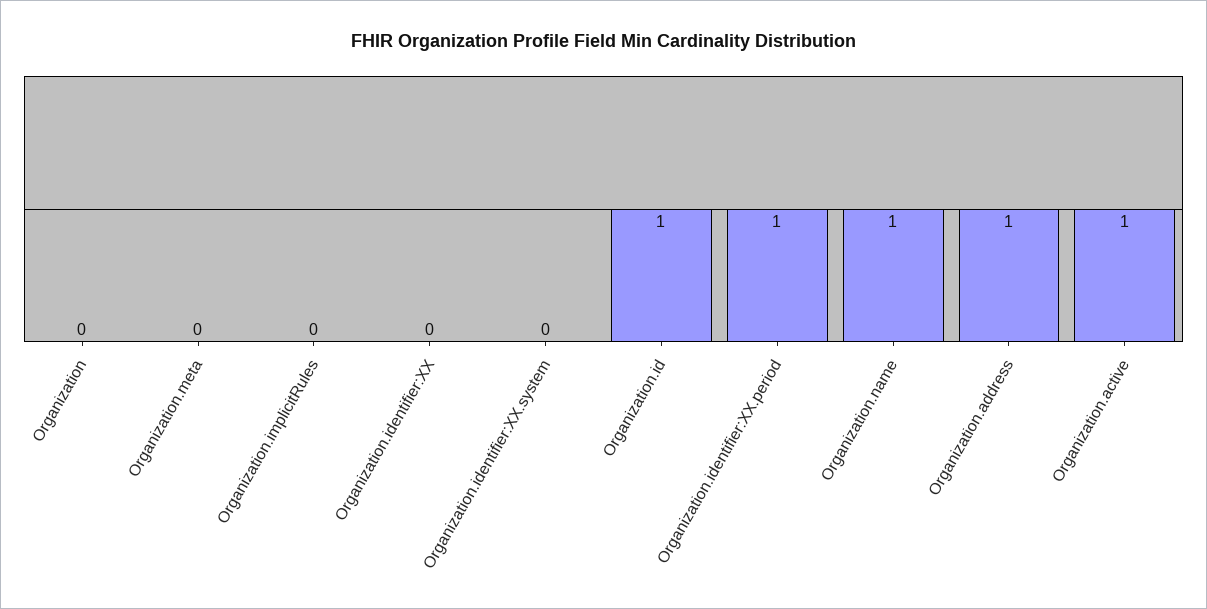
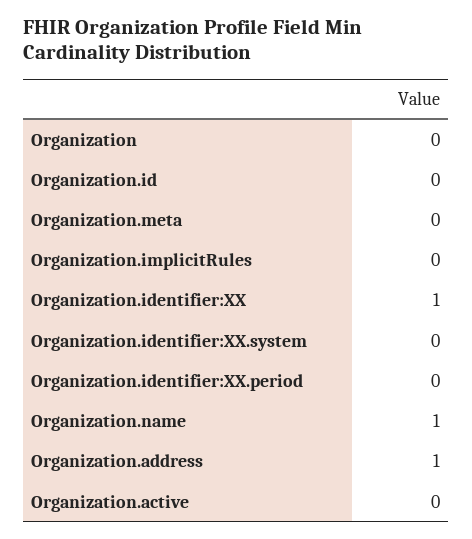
Organization.identifier:XX: 0 -> 1
Organization.id: 1 -> 0
Organization.identifier:XX.period: 1 -> 0
Organization.active: 1 -> 0

